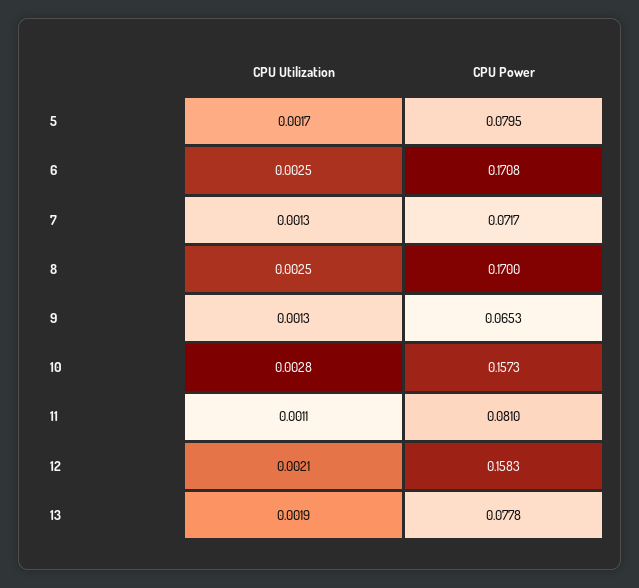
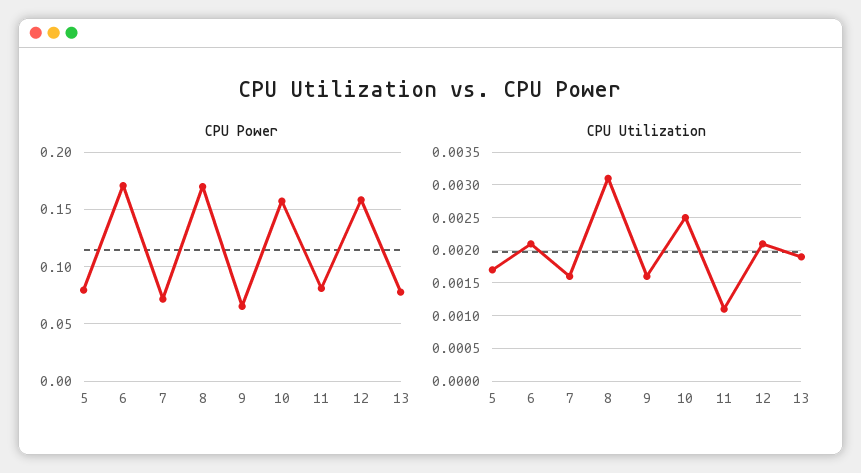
CPU Utilization, 6: 0.0025 -> 0.0021
CPU Utilization, 7: 0.0013 -> 0.0016
CPU Utilization, 8: 0.0025 -> 0.0031
CPU Utilization, 9: 0.0013 -> 0.0016
CPU Utilization, 10: 0.0028 -> 0.0025

